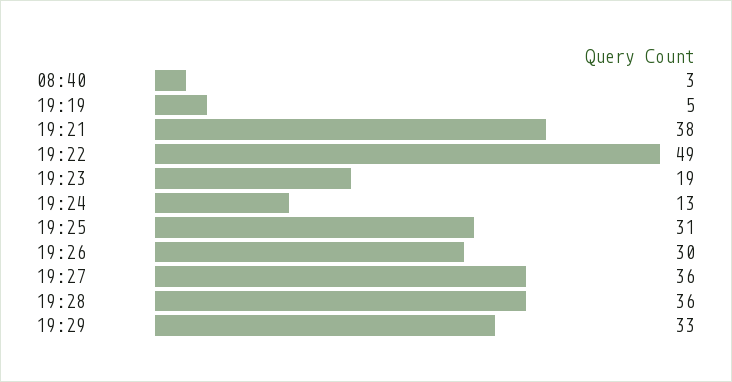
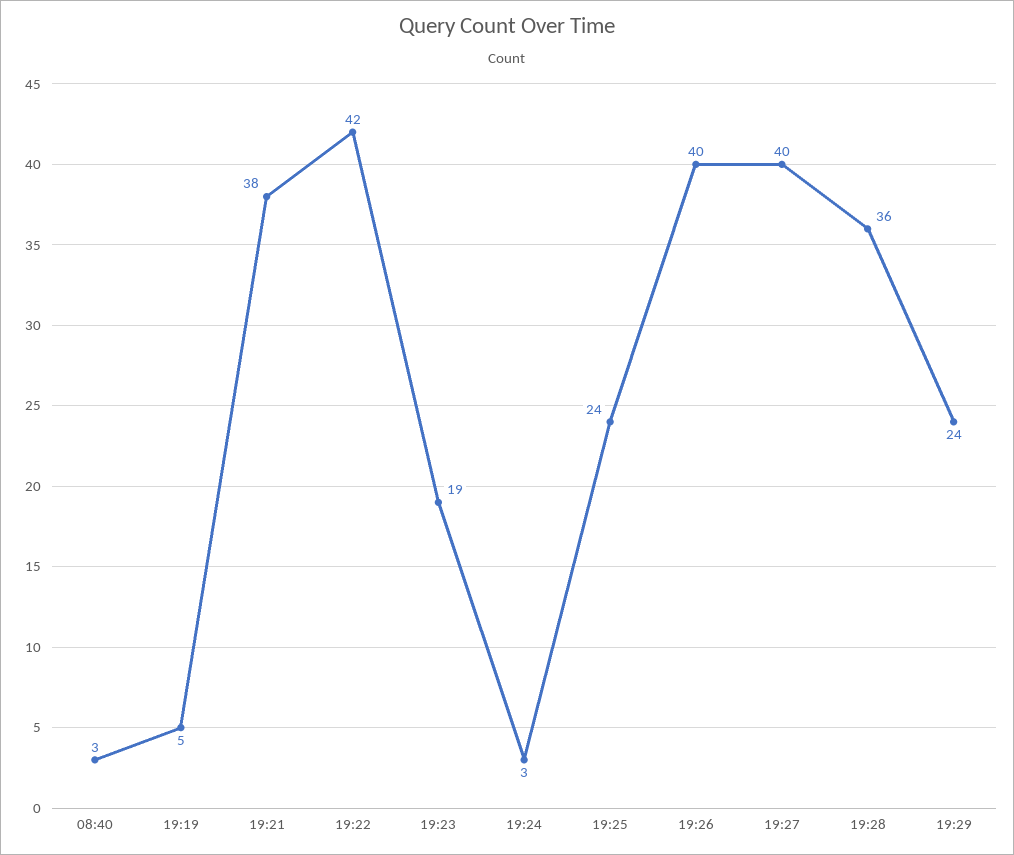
19:22: 49 -> 42
19:24: 13 -> 3
19:25: 31 -> 24
19:26: 30 -> 40
19:27: 36 -> 40
19:29: 33 -> 24

